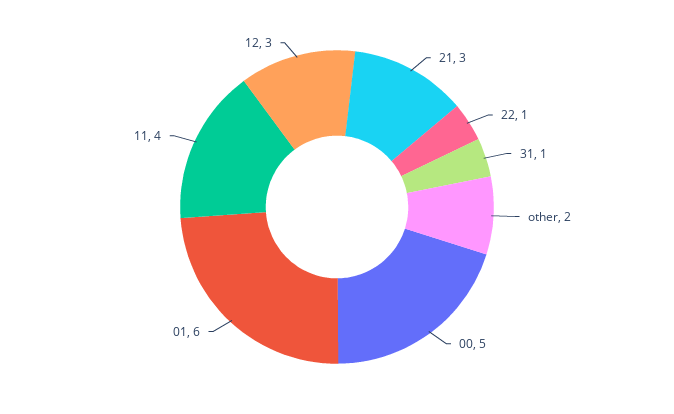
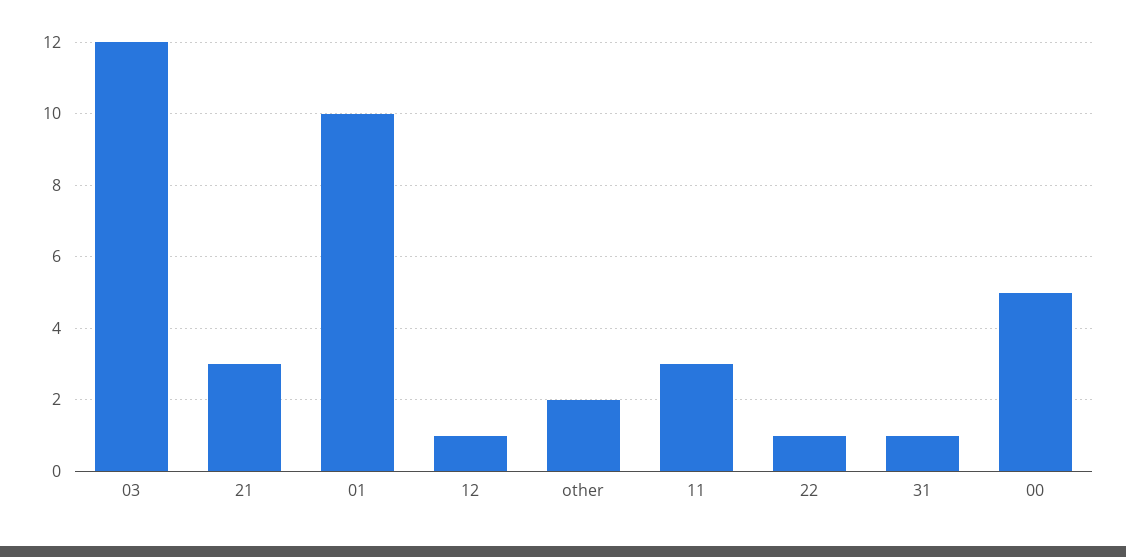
01: 6 -> 10
11: 4 -> 3
12: 3 -> 1
03: none -> 12

